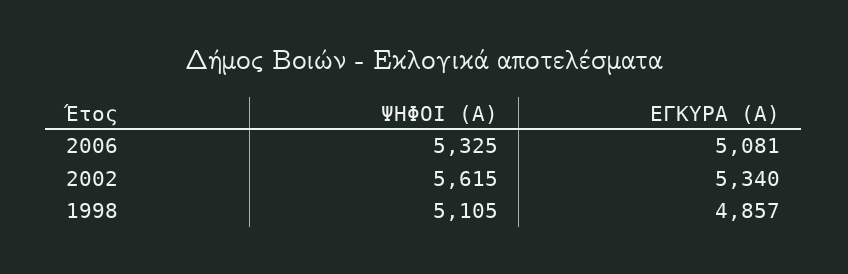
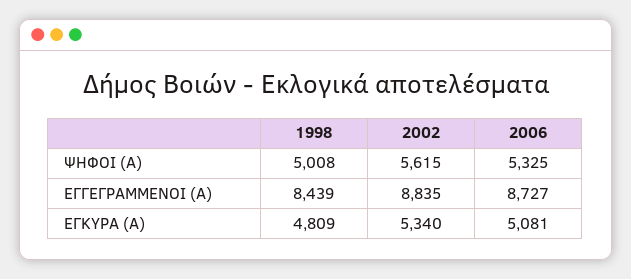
ΨΗΦΟΙ (Α), 1998: 5105 -> 5008
ΕΓΚΥΡΑ (Α), 1998: 4857 -> 4809
ΕΓΓΕΓΡΑΜΜΕΝΟΙ (Α), 1998: none -> 8439
ΕΓΓΕΓΡΑΜΜΕΝΟΙ (Α), 2002: none -> 8835
ΕΓΓΕΓΡΑΜΜΕΝΟΙ (Α), 2006: none -> 8727

